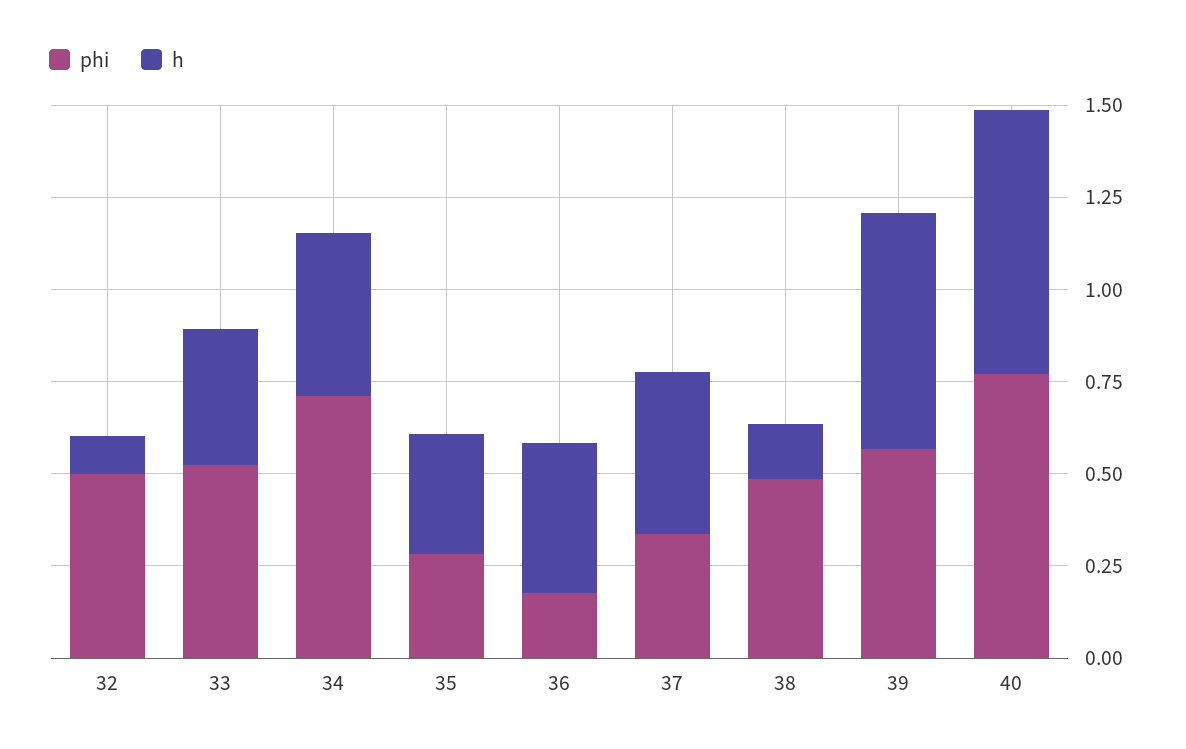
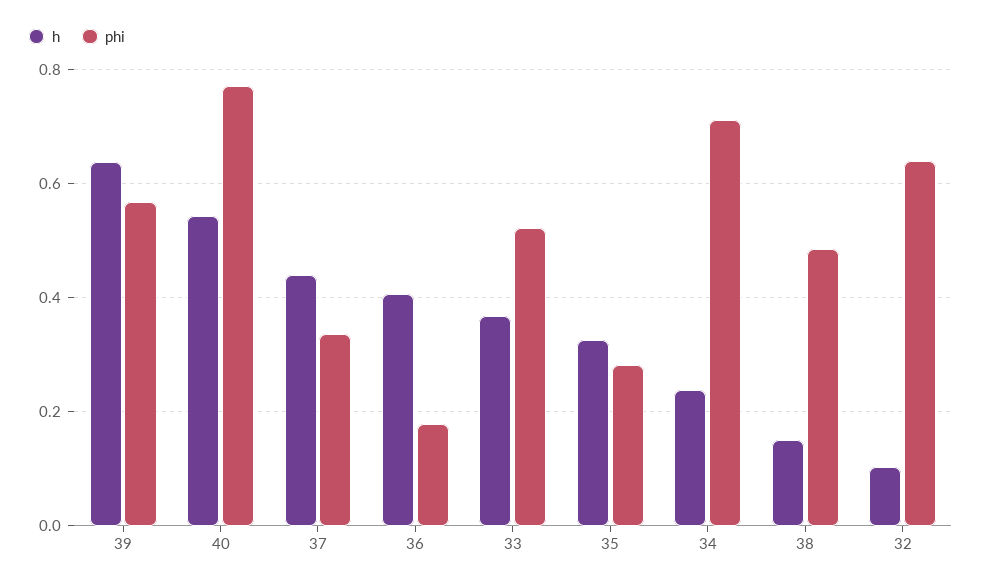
phi, 32: 0.5 -> 0.64
h, 34: 0.45 -> 0.24
h, 40: 0.7 -> 0.54

